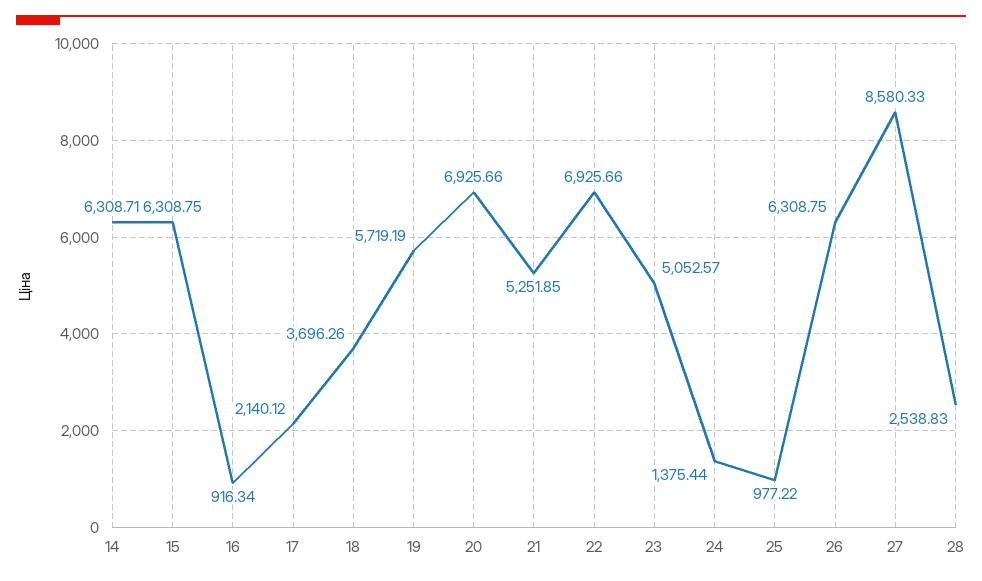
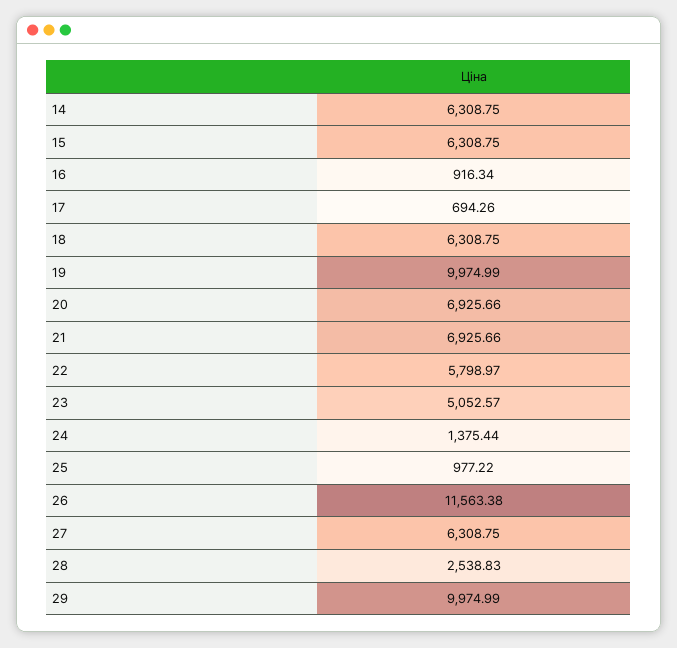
14: 6308.71 -> 6308.75
17: 2140.12 -> 694.26
18: 3696.26 -> 6308.75
19: 5719.19 -> 9974.99
21: 5251.85 -> 6925.66
22: 6925.66 -> 5798.97
26: 6308.75 -> 11563.38
27: 8580.33 -> 6308.75
29: none -> 9974.99

